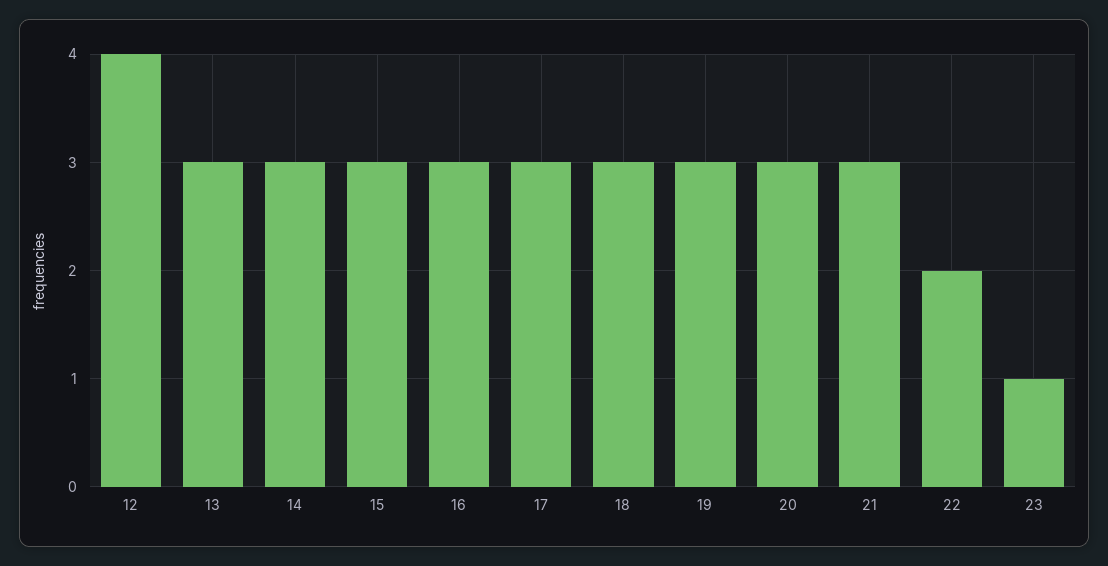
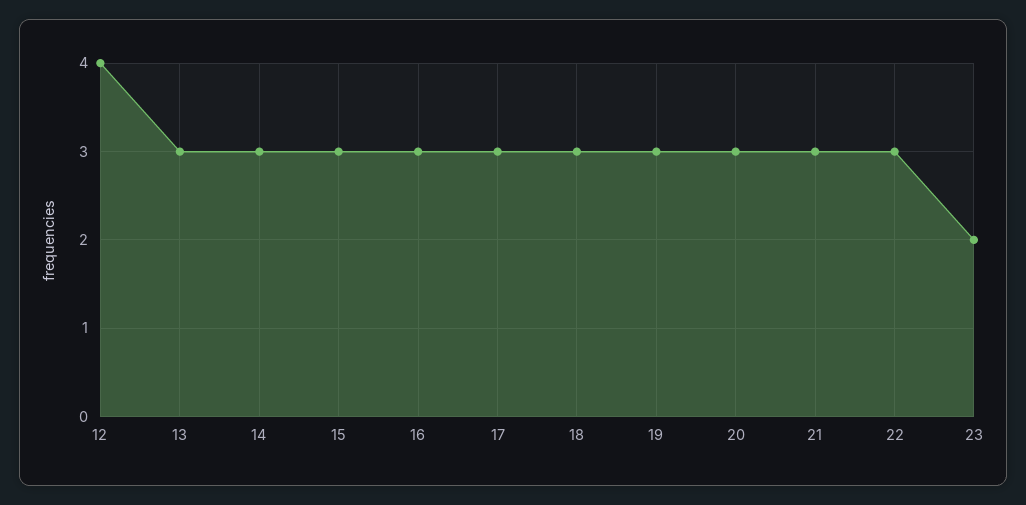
22: 2 -> 3
23: 1 -> 2

